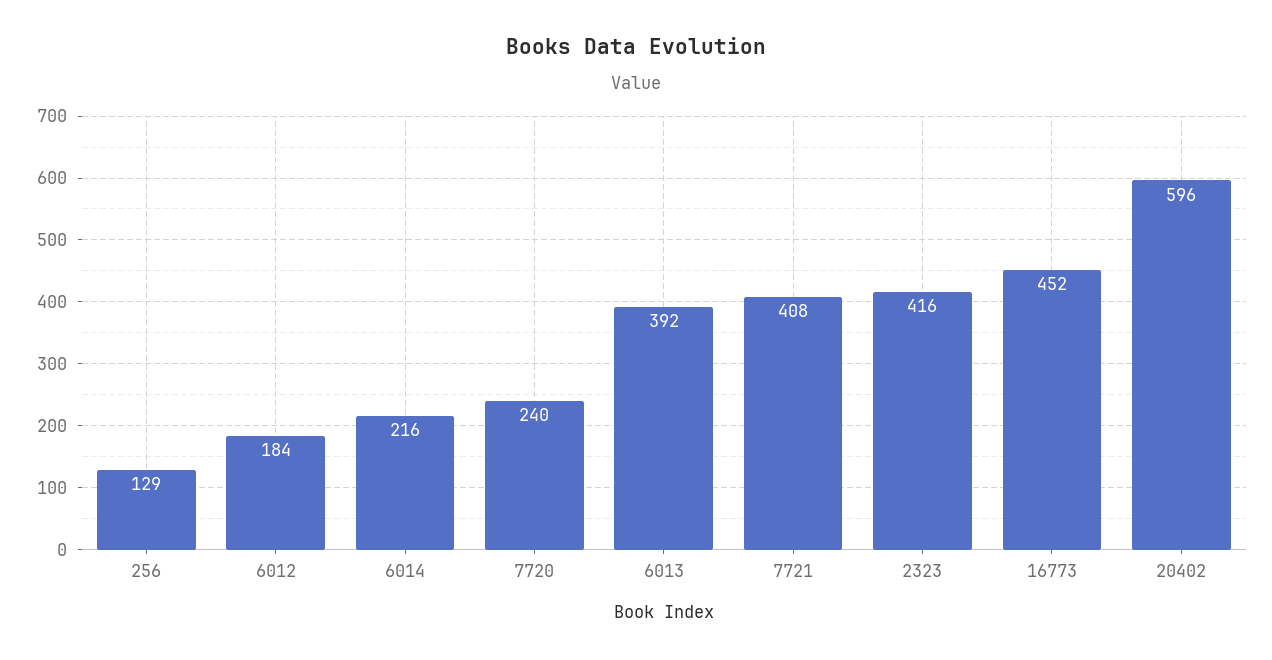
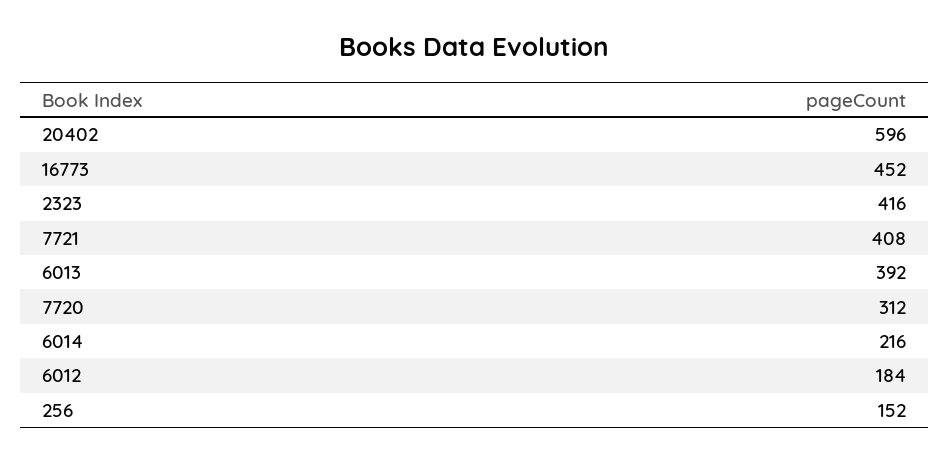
256: 129 -> 152
7720: 240 -> 312

